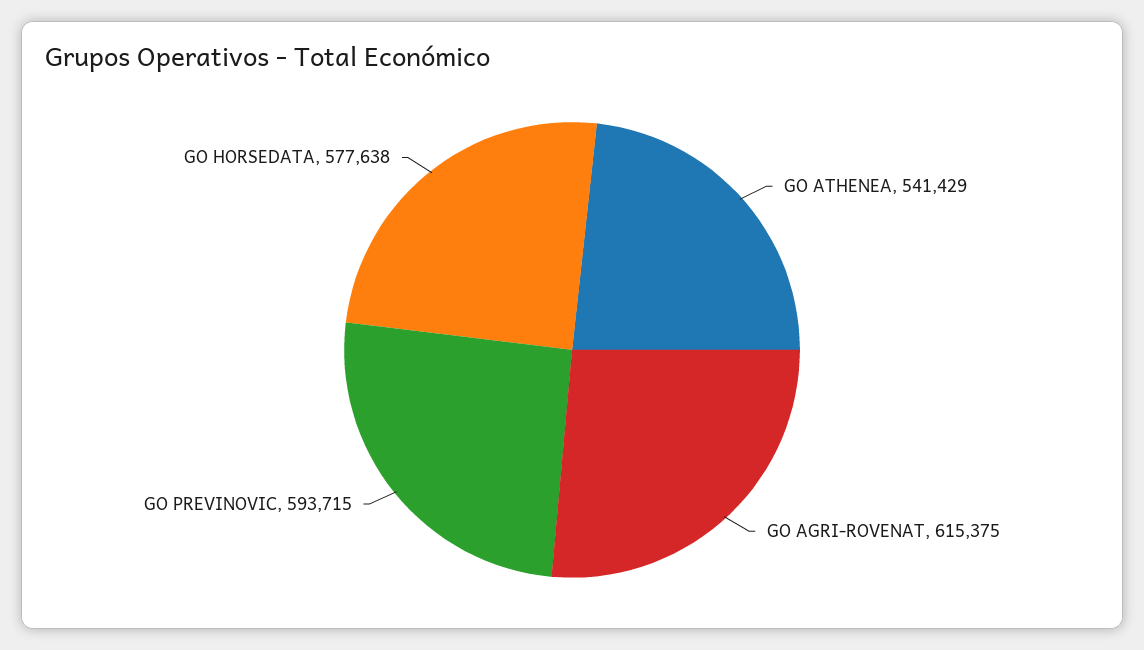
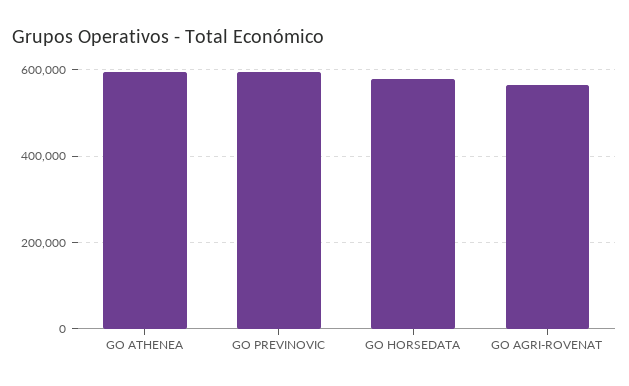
GO ATHENEA: 541429 -> 600000
GO AGRI-ROVENAT: 615375 -> 560000

